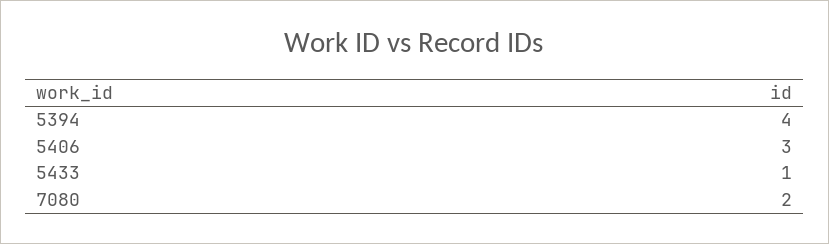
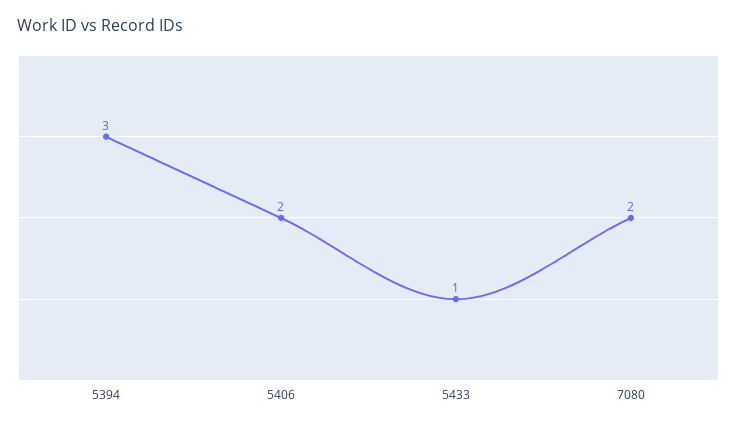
5394: 4 -> 3
5406: 3 -> 2

